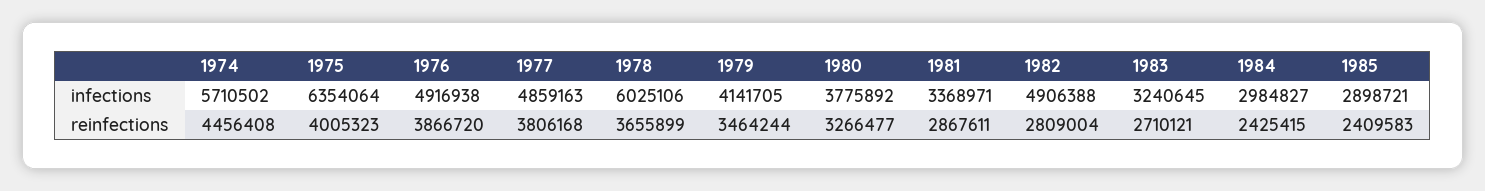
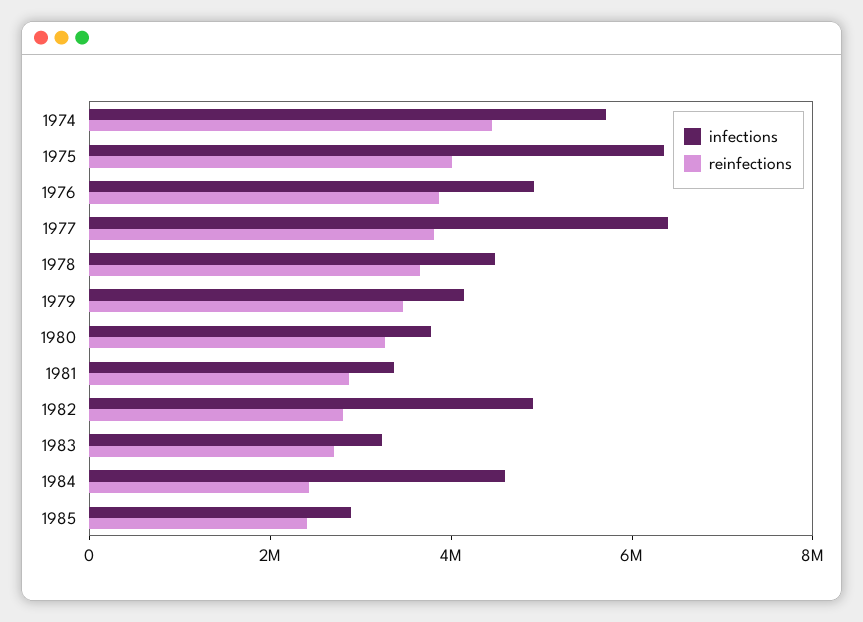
infections, 1977: 4859163 -> 6500000
infections, 1978: 6025106 -> 4500000
infections, 1984: 2984827 -> 4500000

